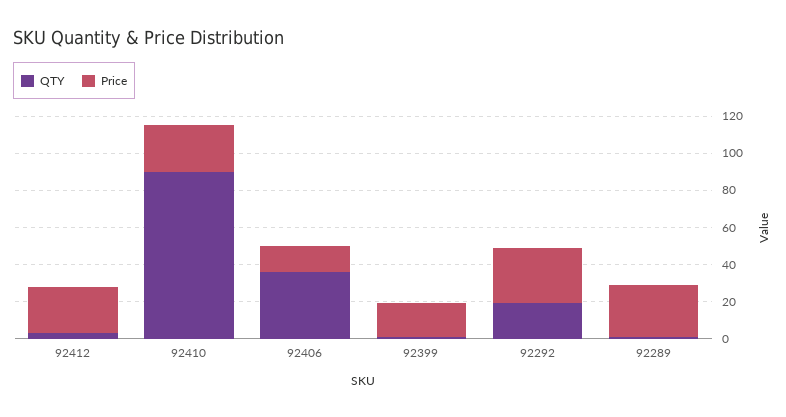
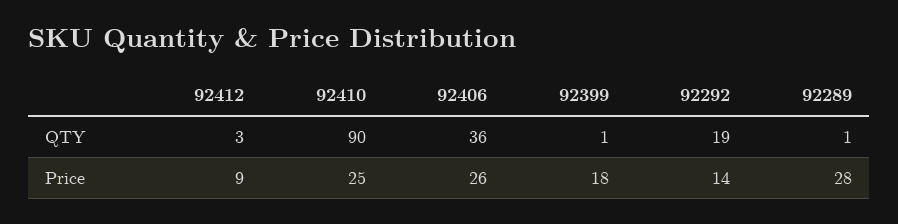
Price, 92412: 25 -> 9
Price, 92406: 15 -> 26
Price, 92292: 30 -> 14

